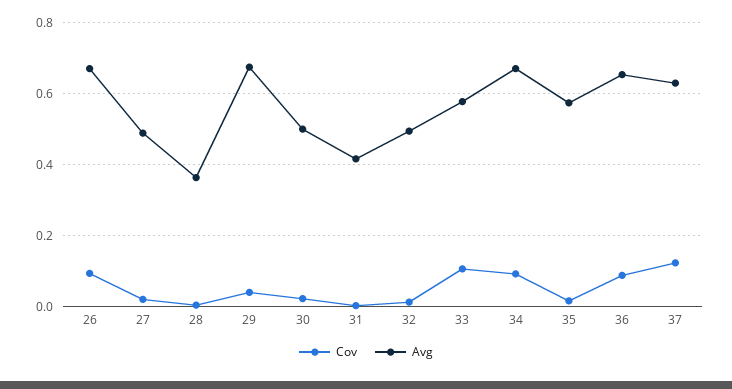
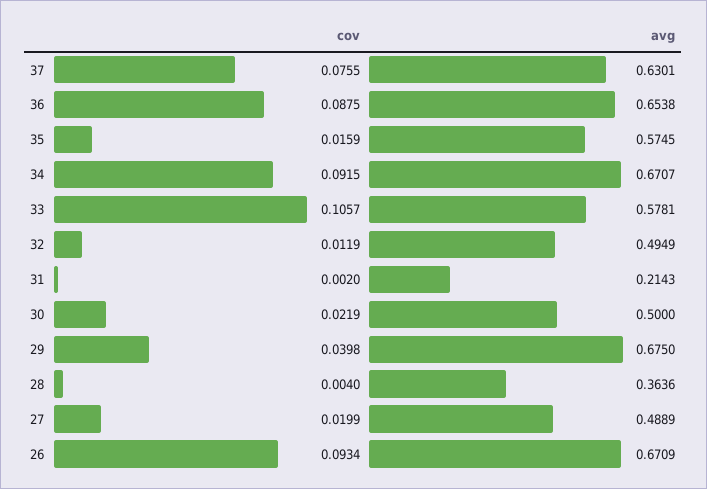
Avg, 31: 0.42 -> 0.2143
Cov, 37: 0.12 -> 0.0755

